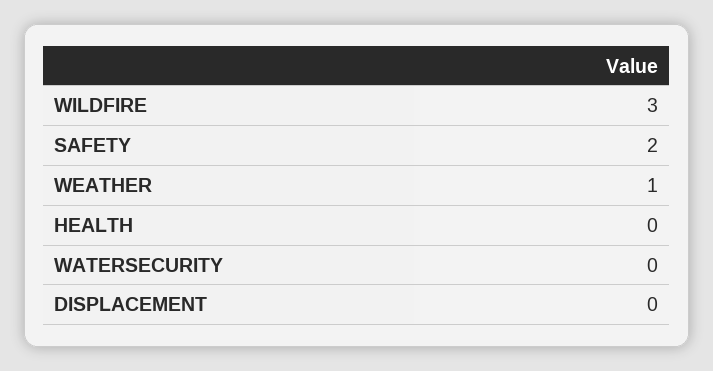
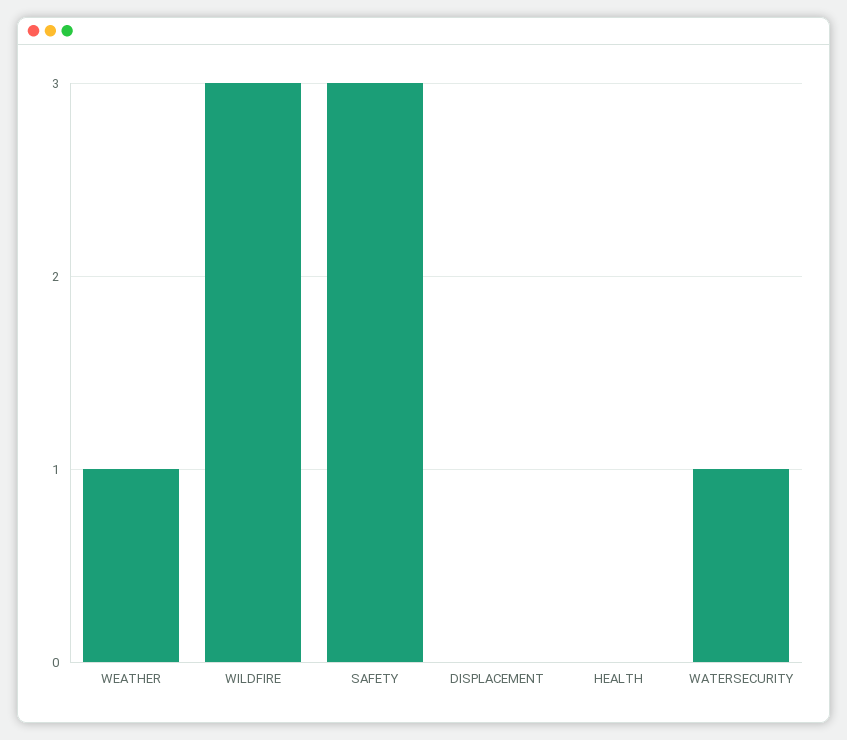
SAFETY: 2 -> 3
WATERSECURITY: 0 -> 1

